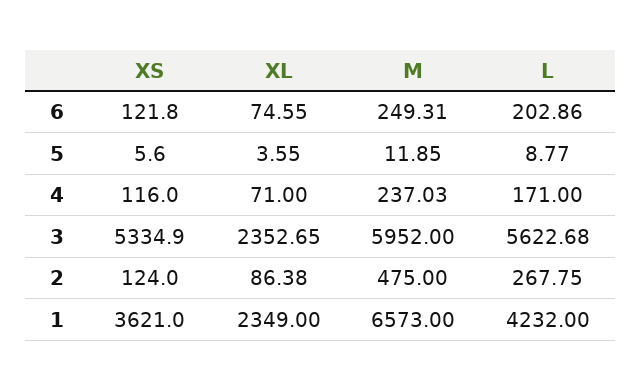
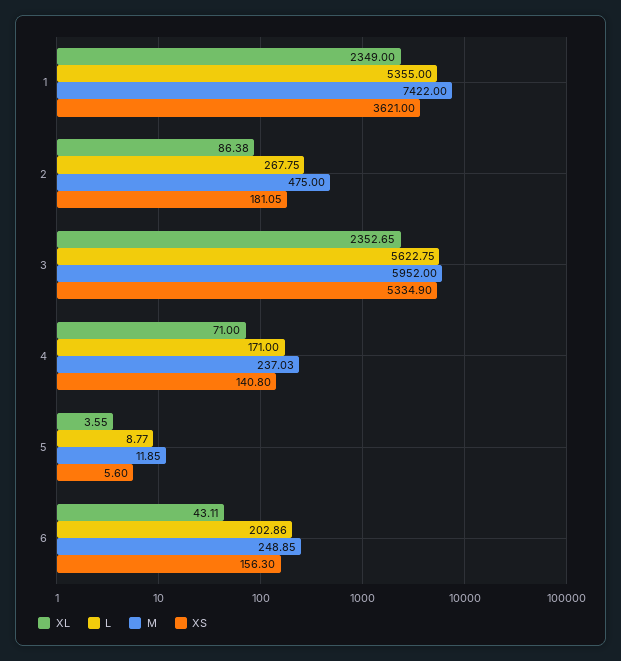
XS, 6: 121.8 -> 156.3
XL, 6: 74.55 -> 43.11
M, 6: 249.31 -> 248.85
XS, 4: 116 -> 140.8
L, 3: 5622.68 -> 5622.75
XS, 2: 124 -> 181.05
M, 1: 6573 -> 7422
L, 1: 4232 -> 5355

